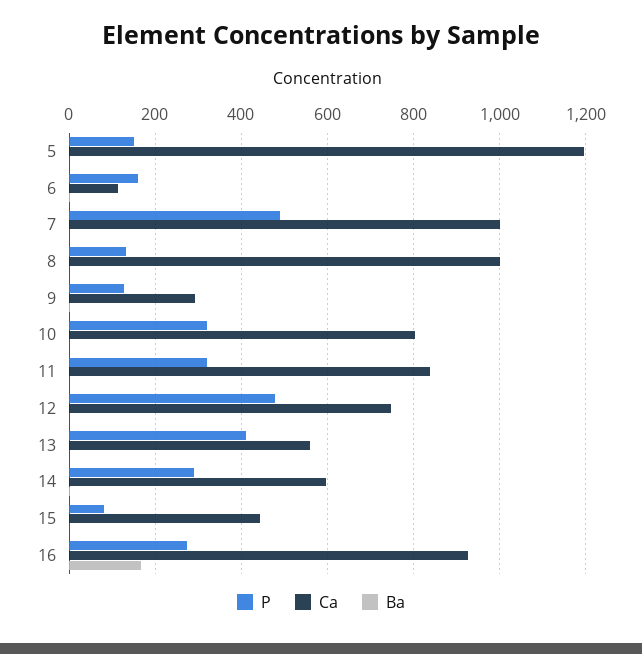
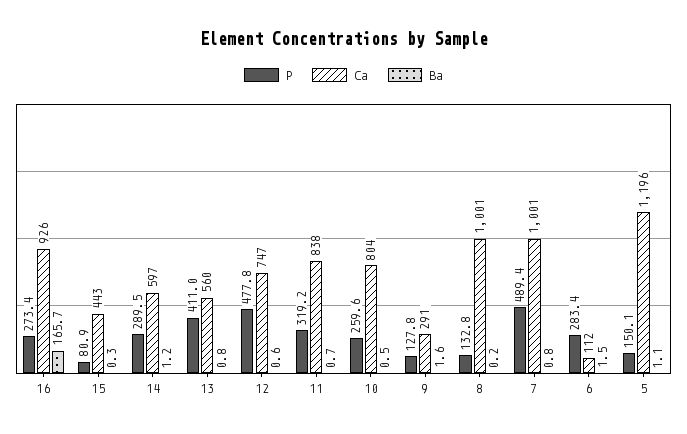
P, 6: 160 -> 283.4
P, 10: 320 -> 259.6

